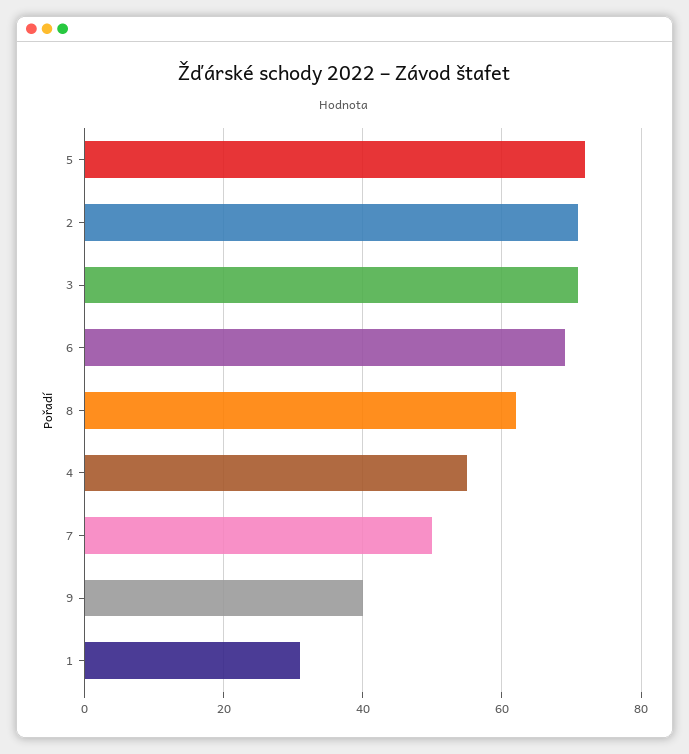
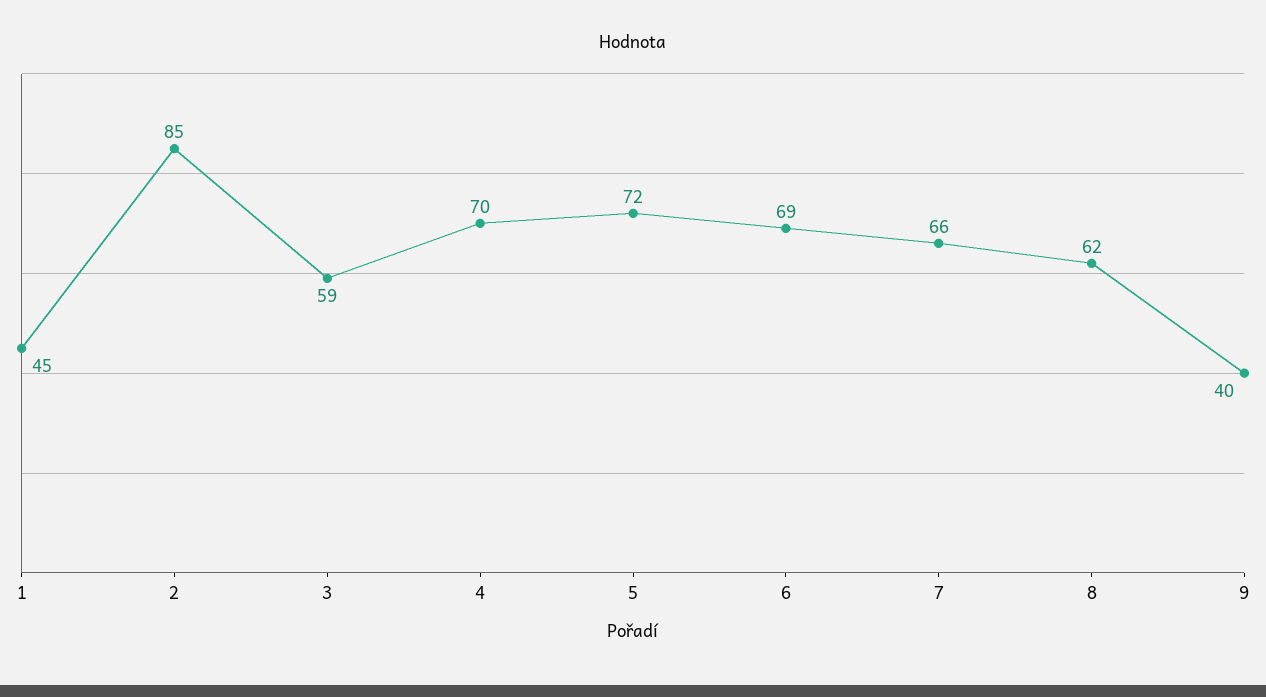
2: 70 -> 85
3: 70 -> 59
4: 55 -> 70
7: 50 -> 66
1: 30 -> 45

